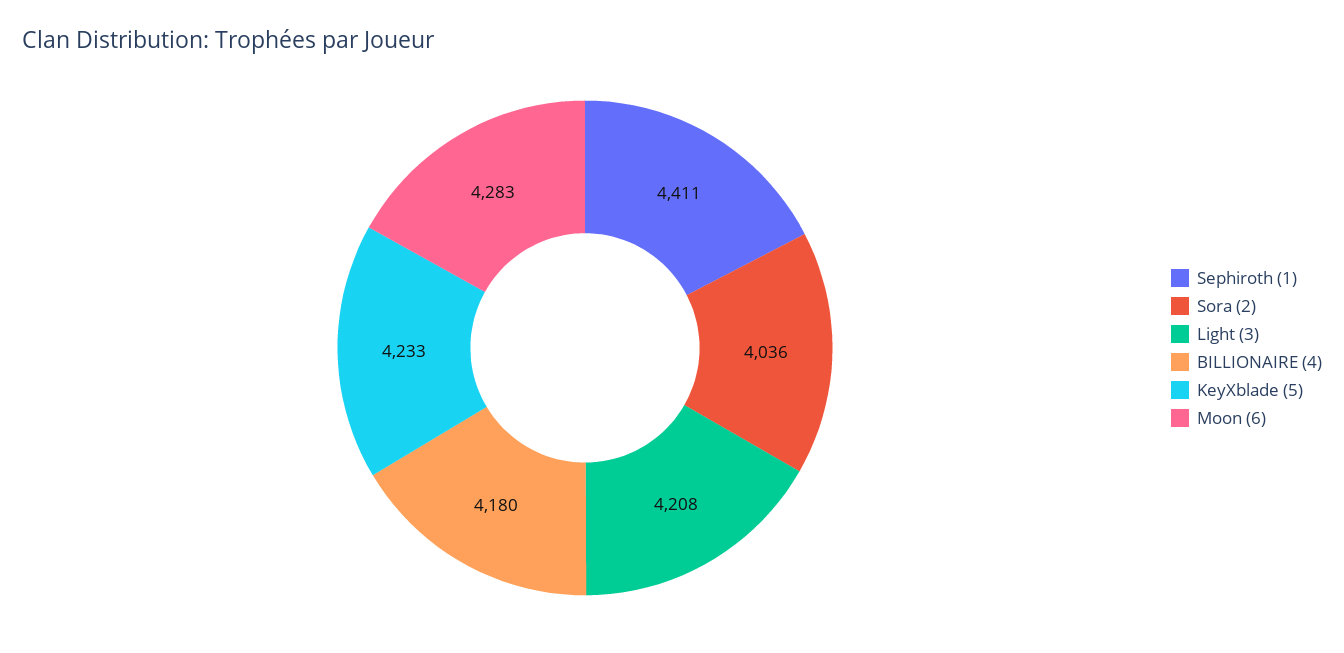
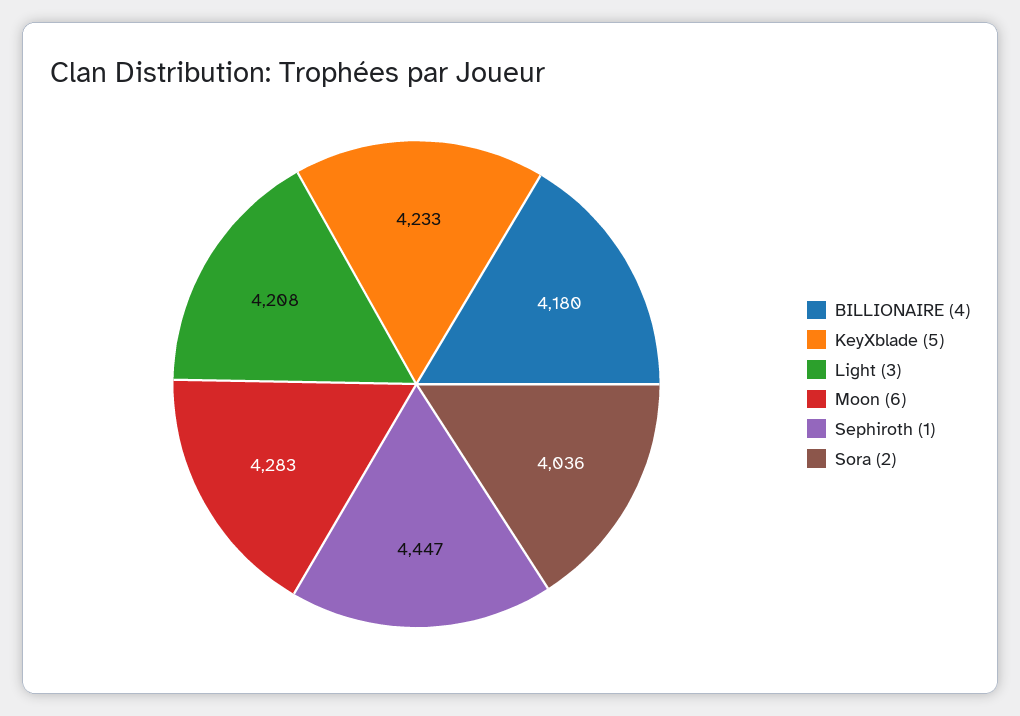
Sephiroth (1): 4411 -> 4447

